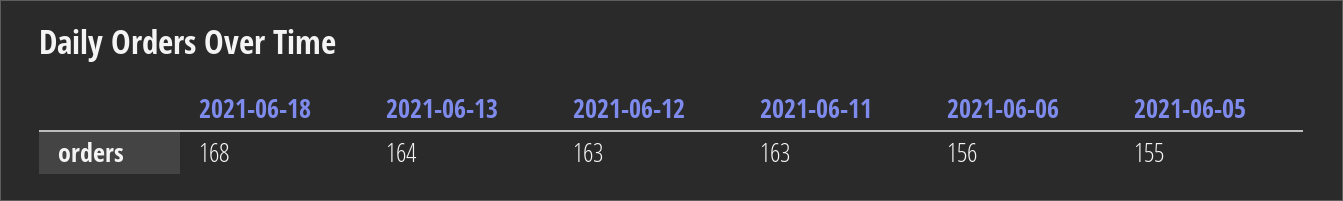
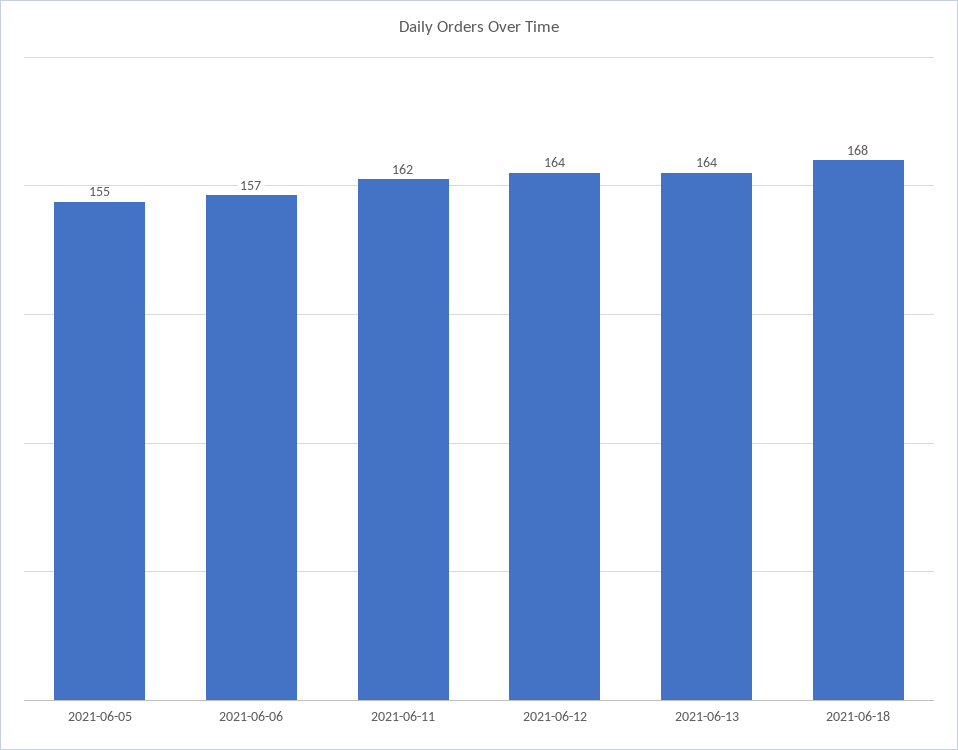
2021-06-12: 163 -> 164
2021-06-11: 163 -> 162
2021-06-06: 156 -> 157

